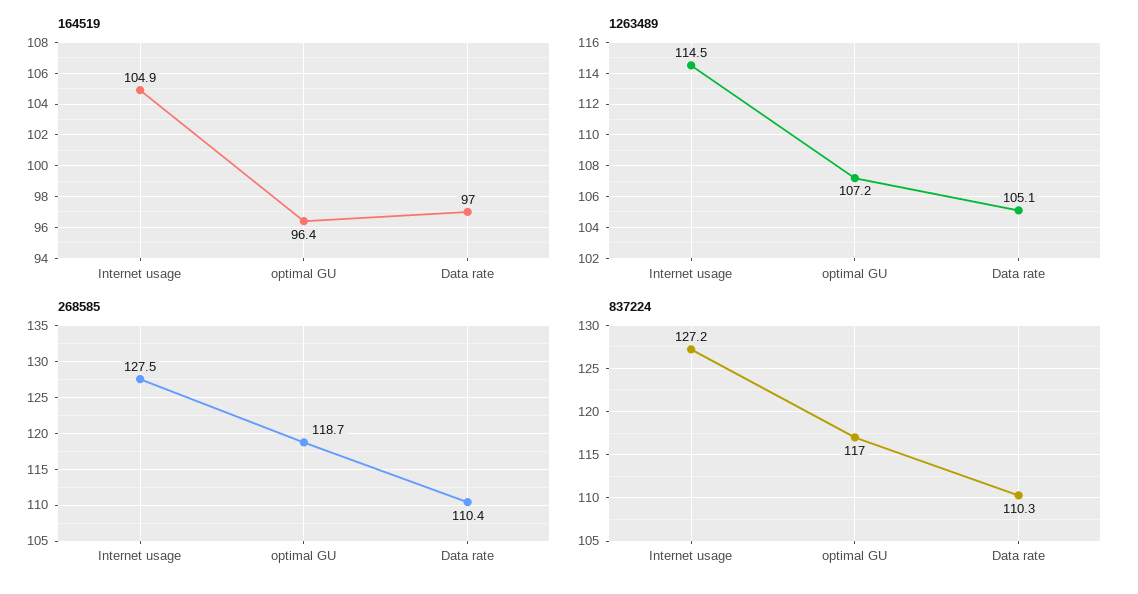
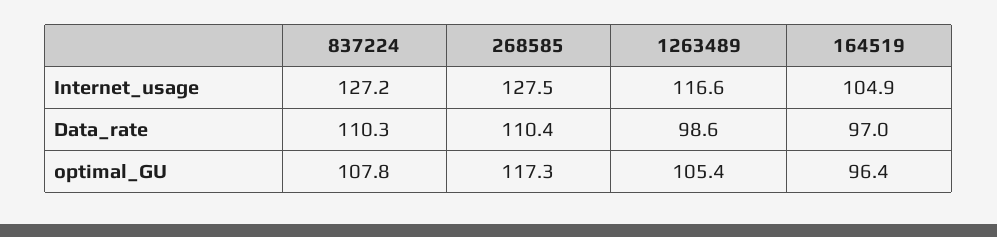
1263489, Internet usage: 114.5 -> 116.6
1263489, optimal GU: 107.2 -> 105.4
1263489, Data rate: 105.1 -> 98.6
268585, optimal GU: 118.7 -> 117.3
837224, optimal GU: 117 -> 107.8

